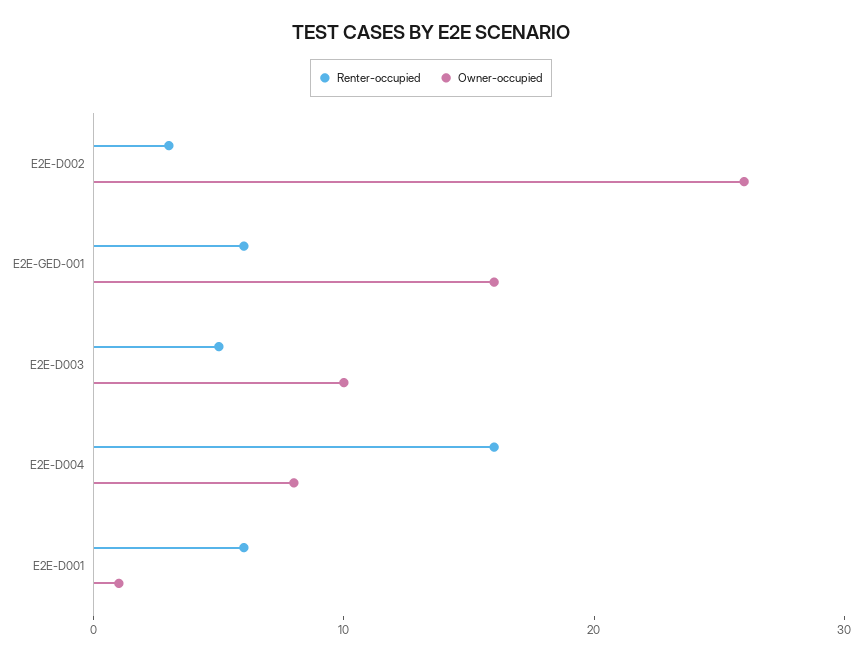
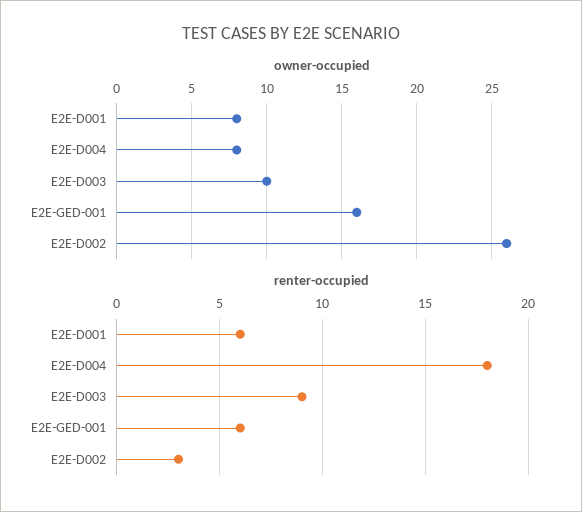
Renter-occupied, E2E-D003: 5 -> 9
Renter-occupied, E2E-D004: 16 -> 18
Owner-occupied, E2E-D001: 1 -> 8

